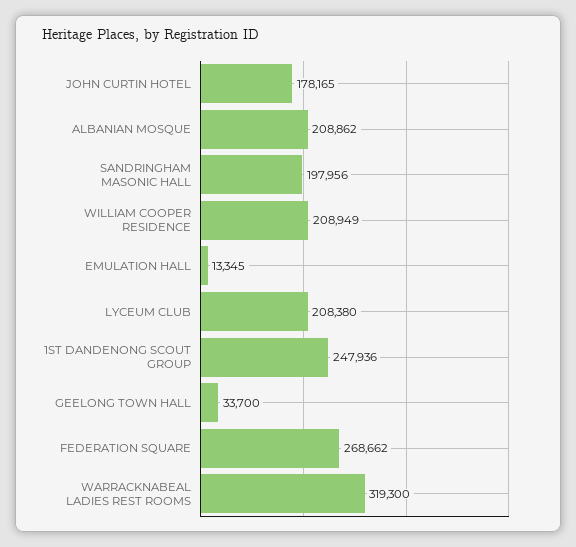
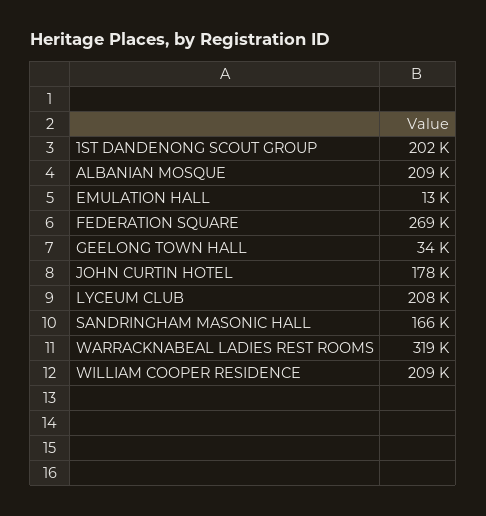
SANDRINGHAM MASONIC HALL: 197956 -> 166000
1ST DANDENONG SCOUT GROUP: 247936 -> 202000

